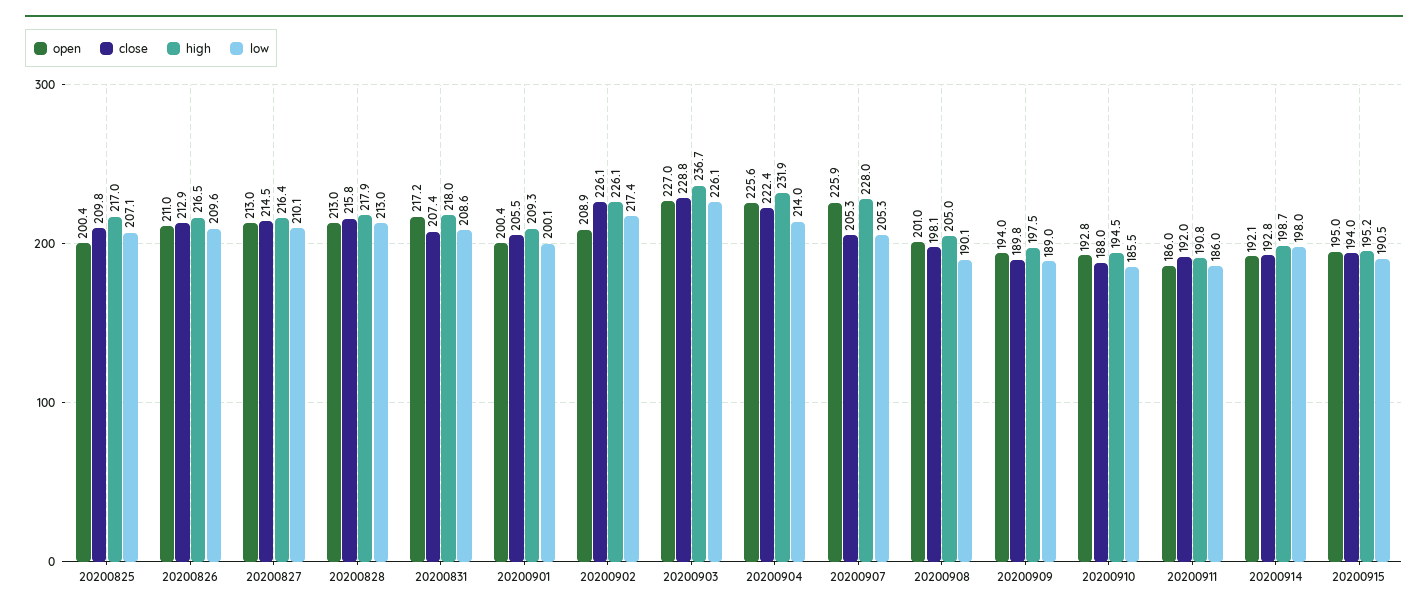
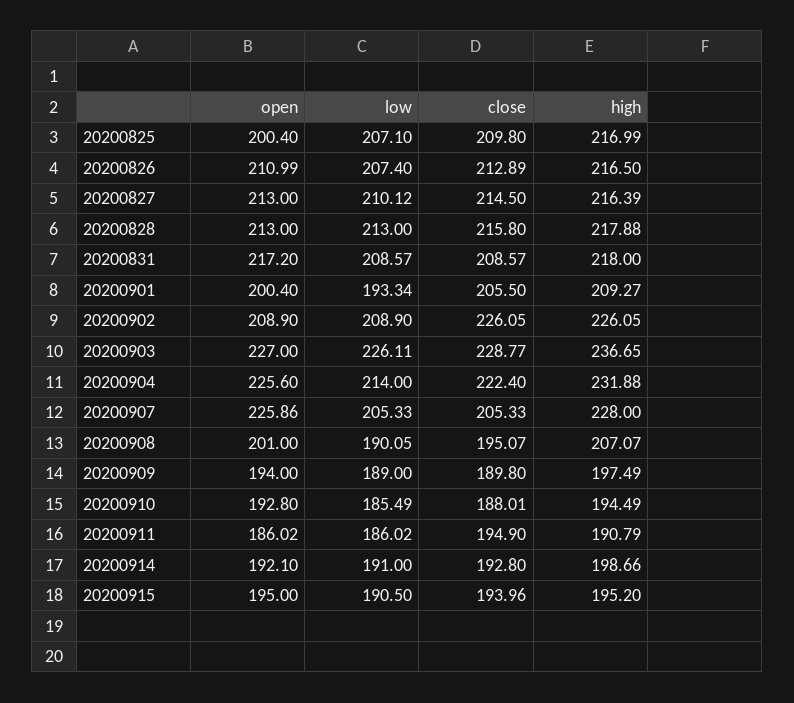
low, 20200826: 209.6 -> 207.4
close, 20200831: 207.4 -> 208.57
low, 20200901: 200.1 -> 193.34
low, 20200902: 217.4 -> 208.9
close, 20200908: 198.1 -> 195.07
high, 20200908: 205 -> 207.07
close, 20200911: 192 -> 194.9
low, 20200914: 198 -> 191

